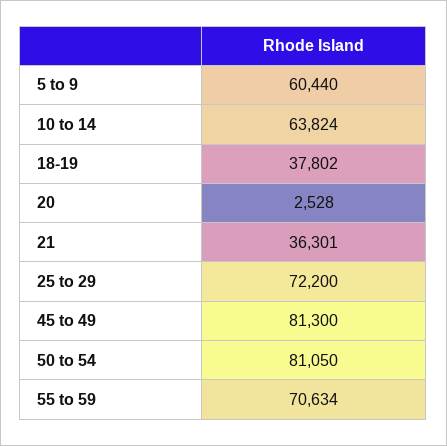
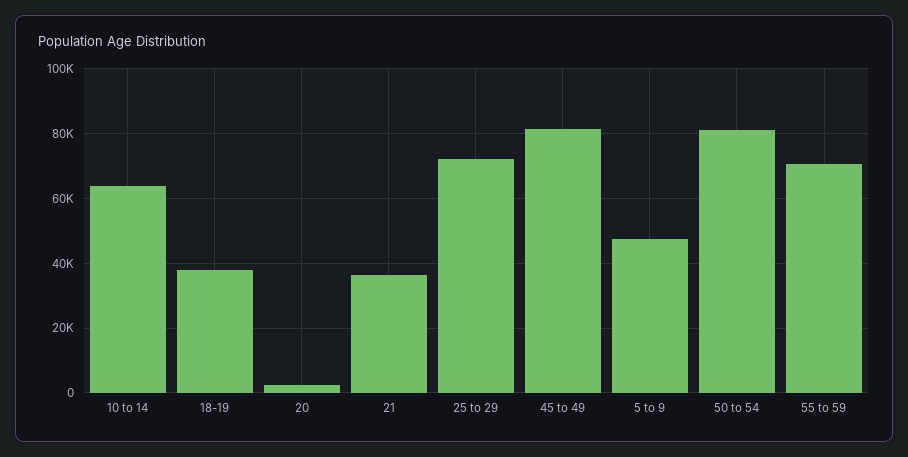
5 to 9: 60440 -> 48000

